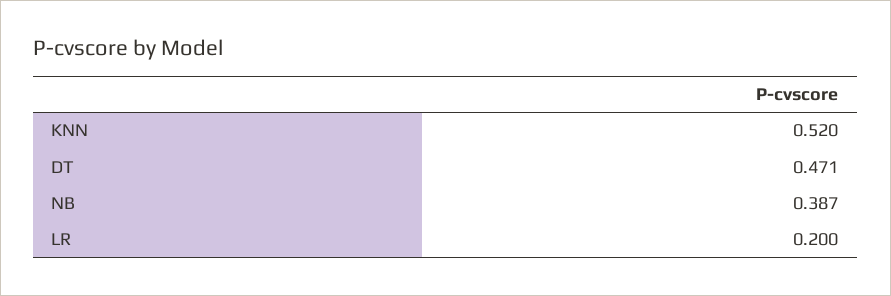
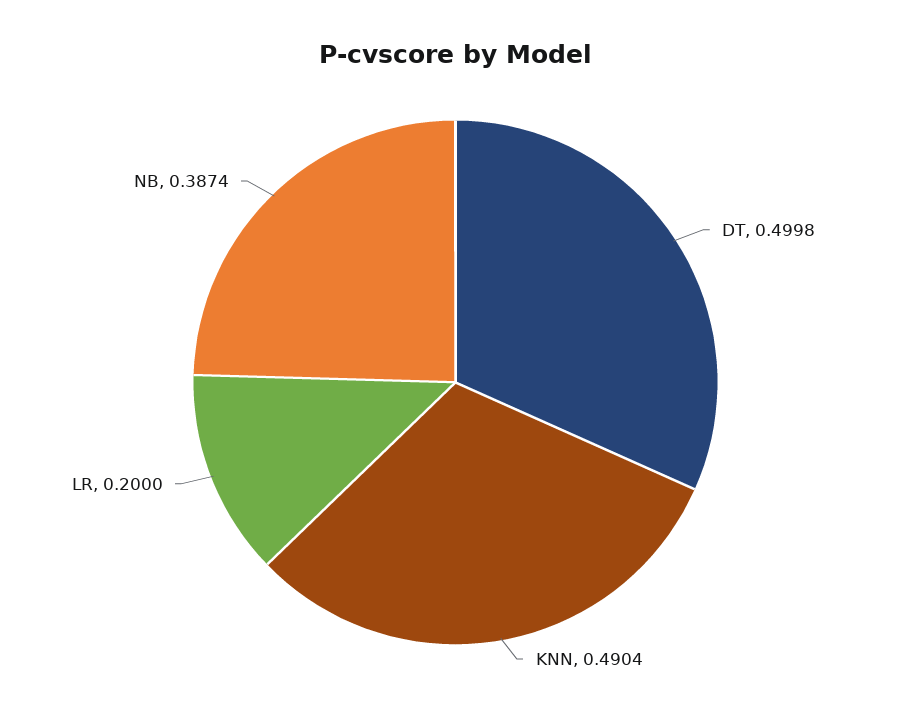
KNN: 0.52 -> 0.4904
DT: 0.471 -> 0.4998

